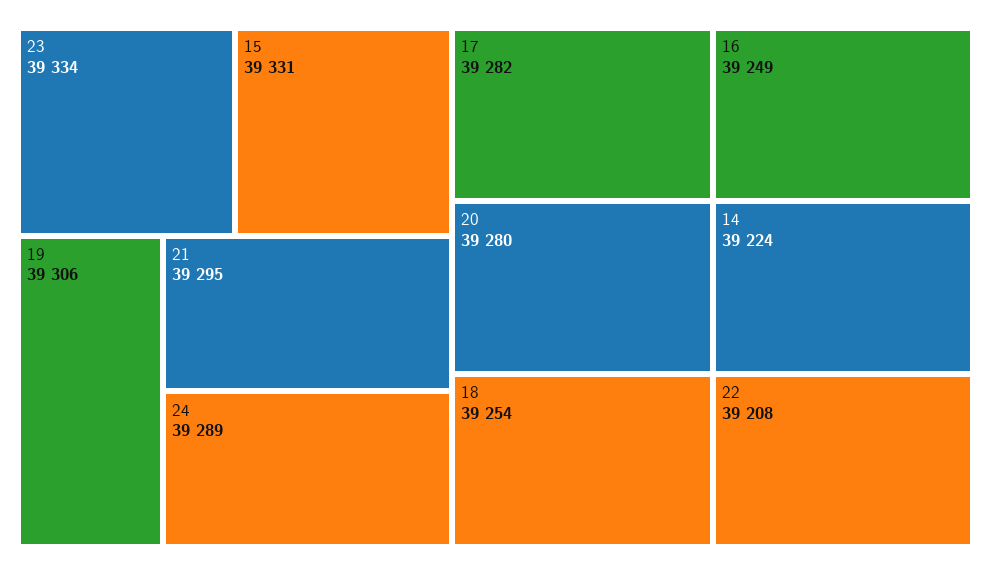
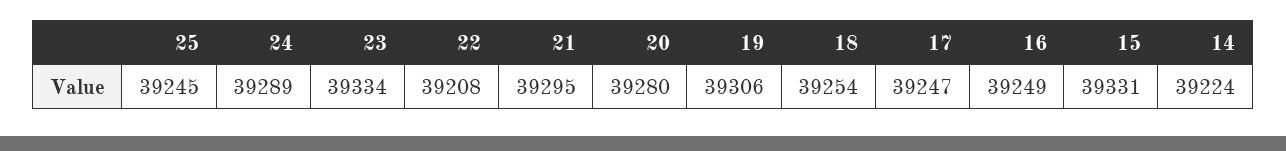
17: 39282 -> 39247
25: none -> 39245

